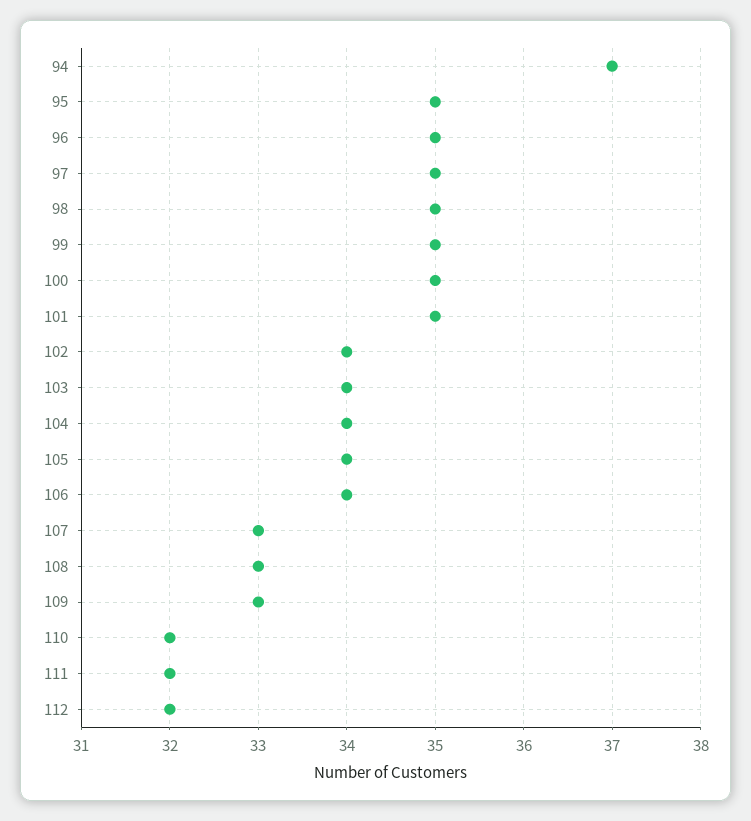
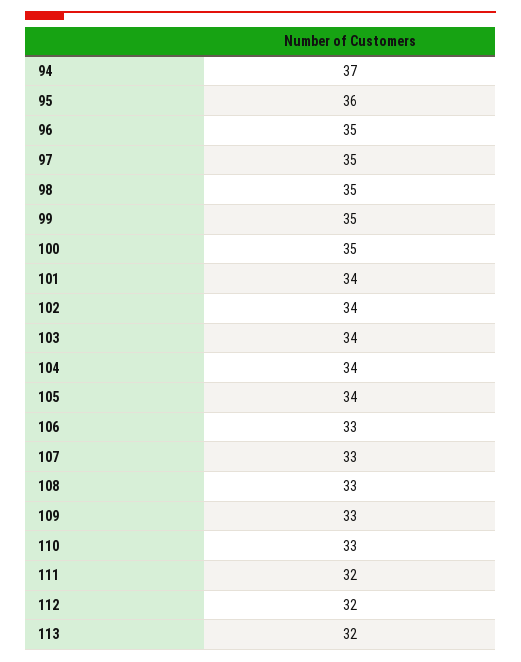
95: 35 -> 36
101: 35 -> 34
106: 34 -> 33
110: 32 -> 33
113: none -> 32

